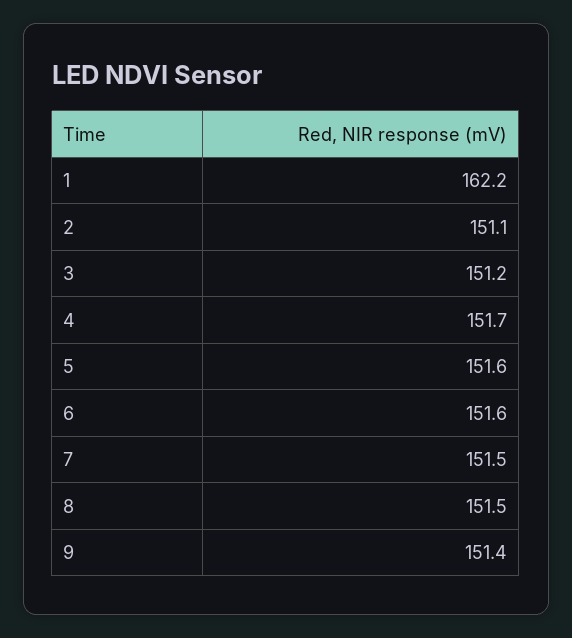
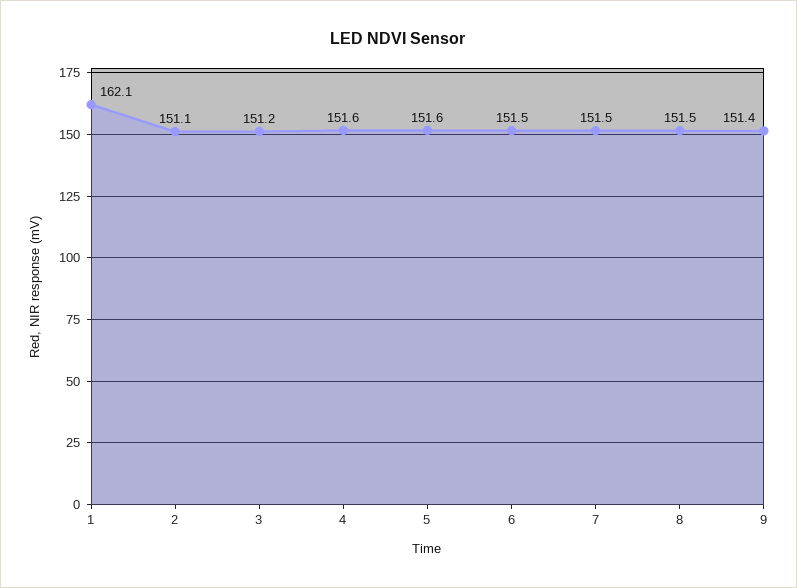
1: 162.2 -> 162.1
4: 151.7 -> 151.6
6: 151.6 -> 151.5

